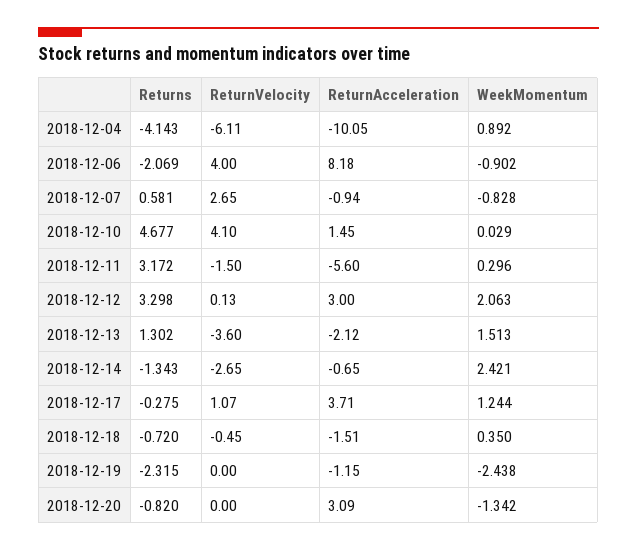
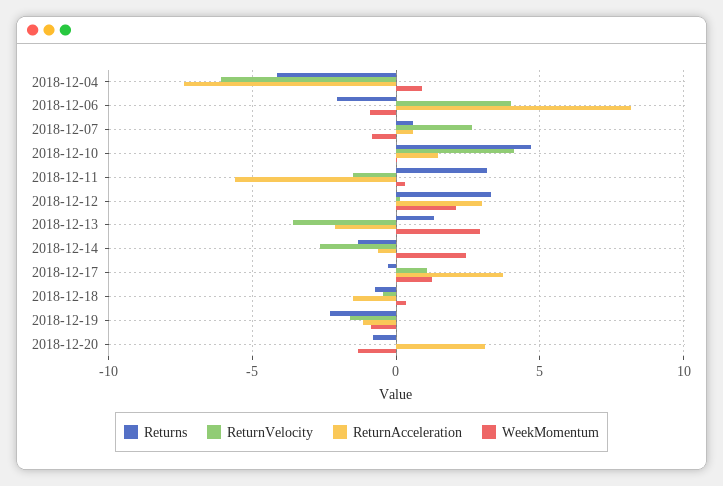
ReturnAcceleration, 2018-12-04: -10.05 -> -7.5
ReturnAcceleration, 2018-12-07: -0.94 -> 0.5
WeekMomentum, 2018-12-13: 1.513 -> 3
ReturnVelocity, 2018-12-19: 0 -> -1.5
WeekMomentum, 2018-12-19: -2.438 -> -1

